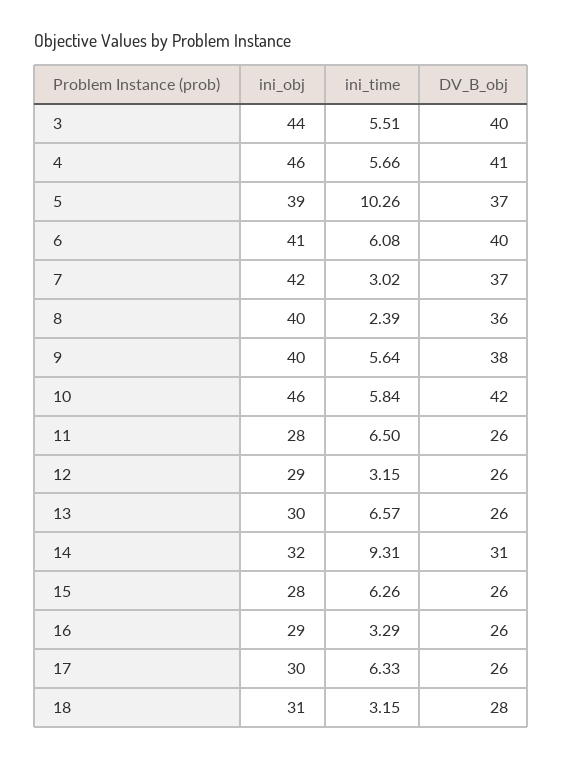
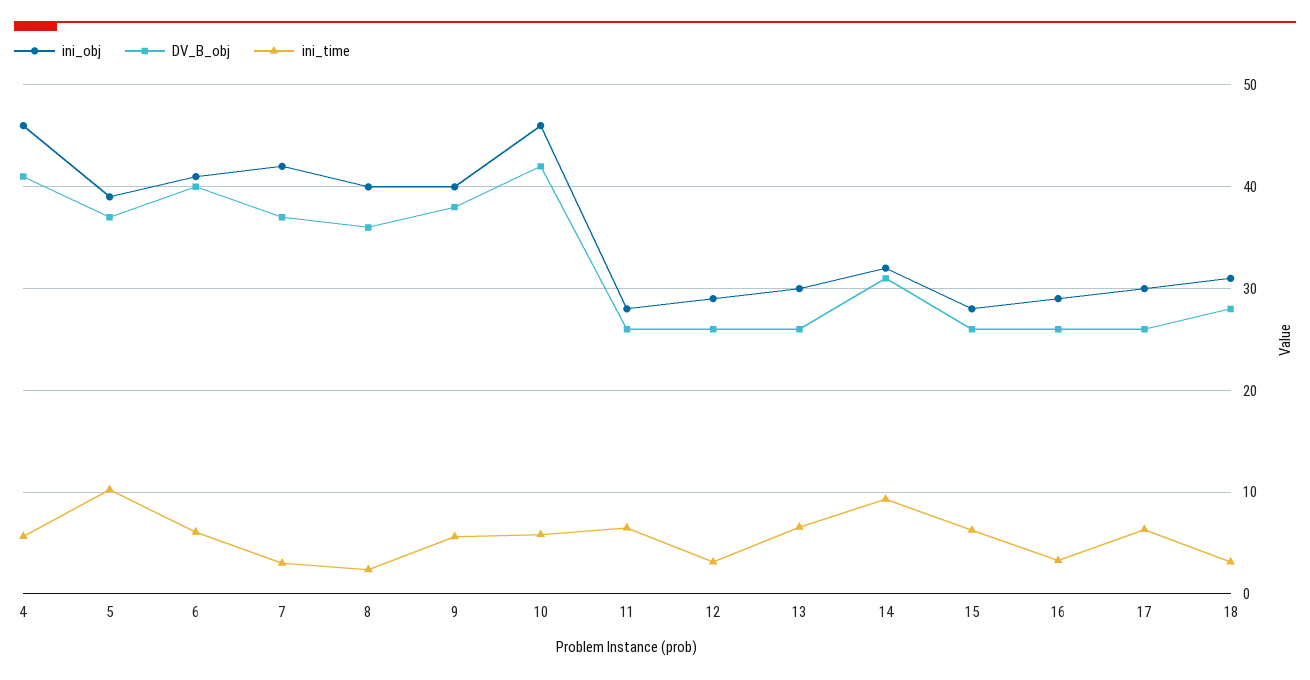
ini_obj, 3: 44 -> none
ini_time, 3: 5.51 -> none
DV_B_obj, 3: 40 -> none

